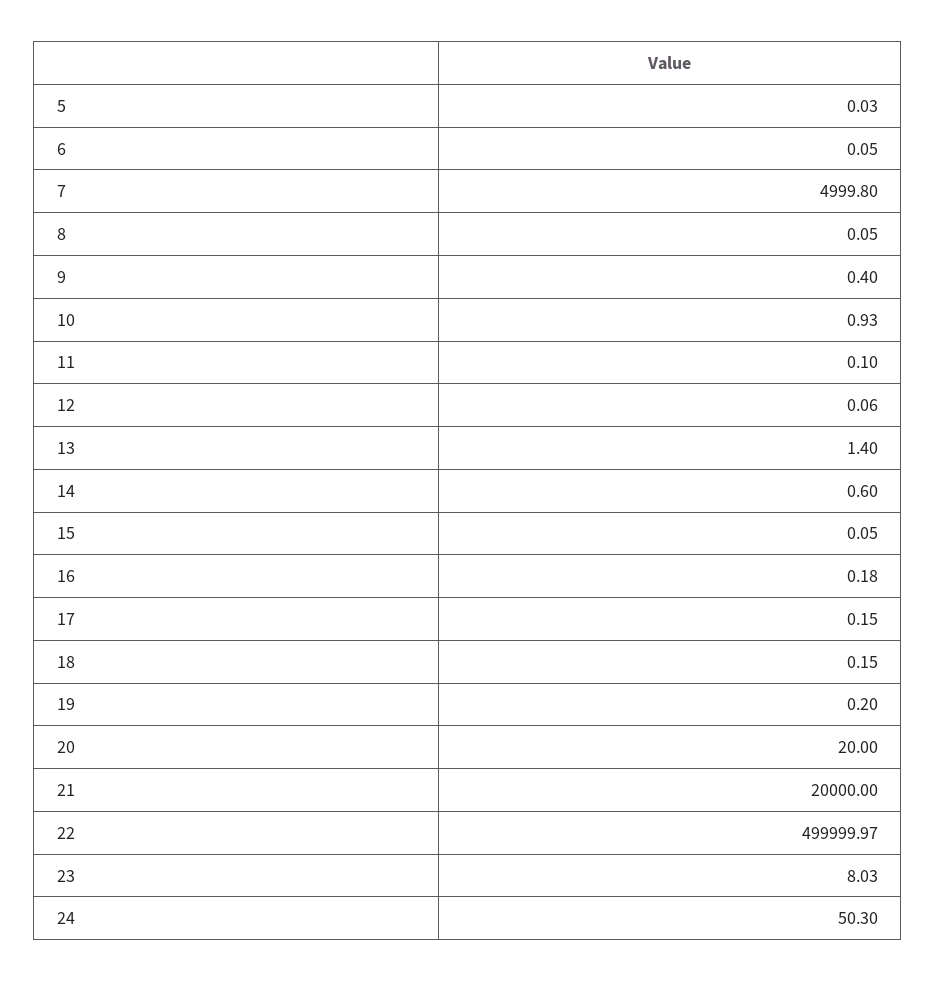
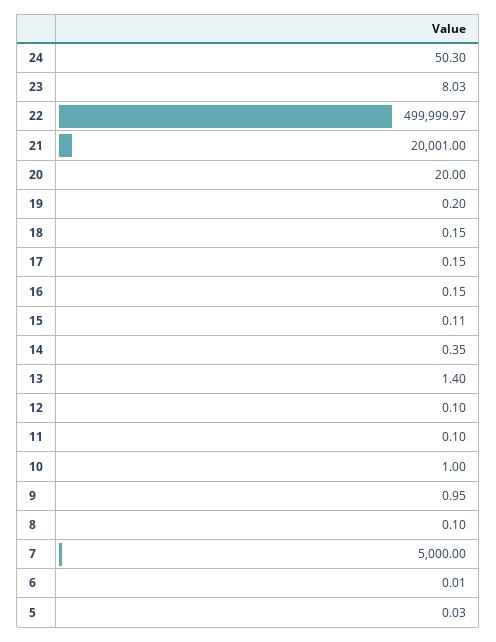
6: 0.05 -> 0.01
7: 4999.8 -> 5000
8: 0.05 -> 0.1
9: 0.4 -> 0.95
10: 0.93 -> 1
12: 0.06 -> 0.1
14: 0.6 -> 0.35
15: 0.05 -> 0.11
16: 0.18 -> 0.15
21: 20000 -> 20001

